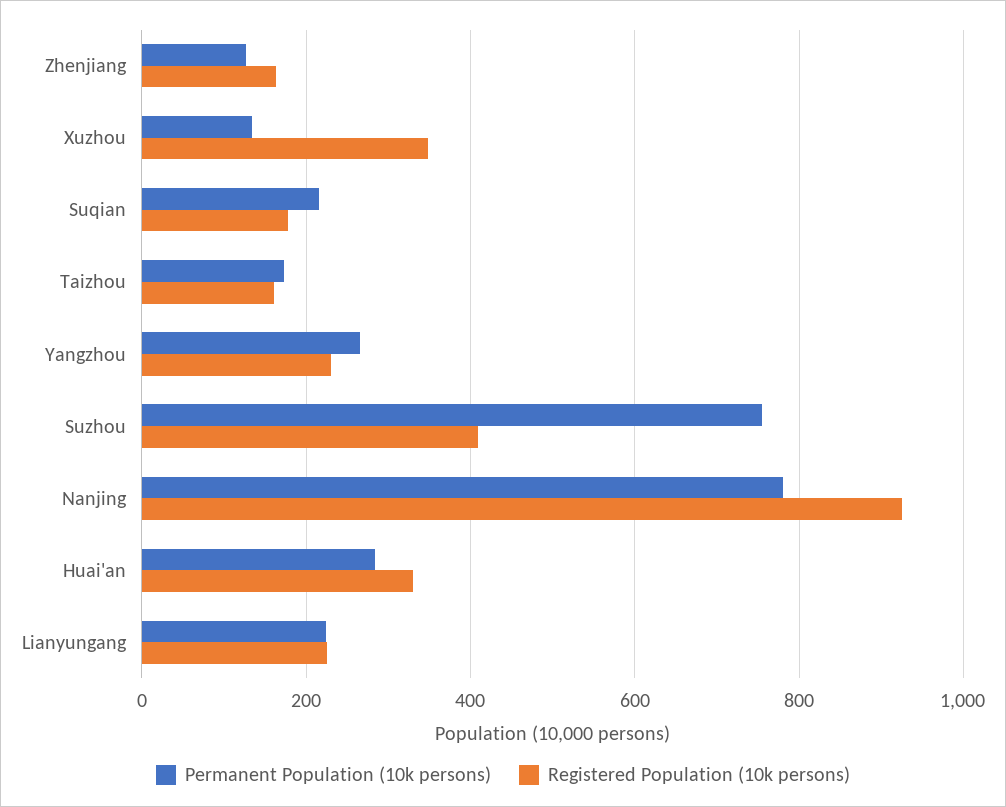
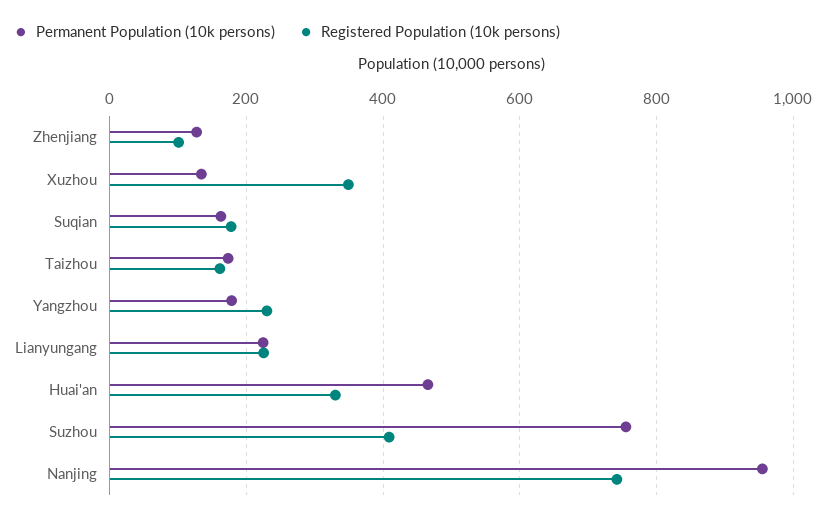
Registered Population (10k persons), Zhenjiang: 160 -> 100
Permanent Population (10k persons), Suqian: 220 -> 160
Permanent Population (10k persons), Yangzhou: 260 -> 180
Permanent Population (10k persons), Nanjing: 780 -> 960
Registered Population (10k persons), Nanjing: 920 -> 740
Permanent Population (10k persons), Huai'an: 280 -> 460

